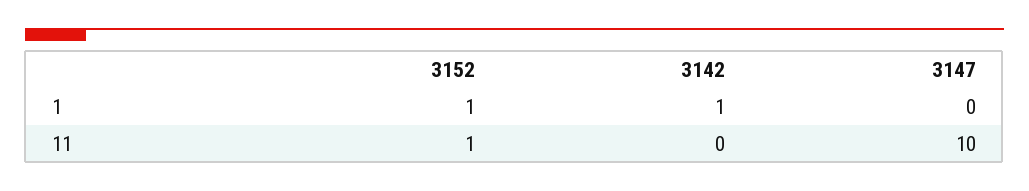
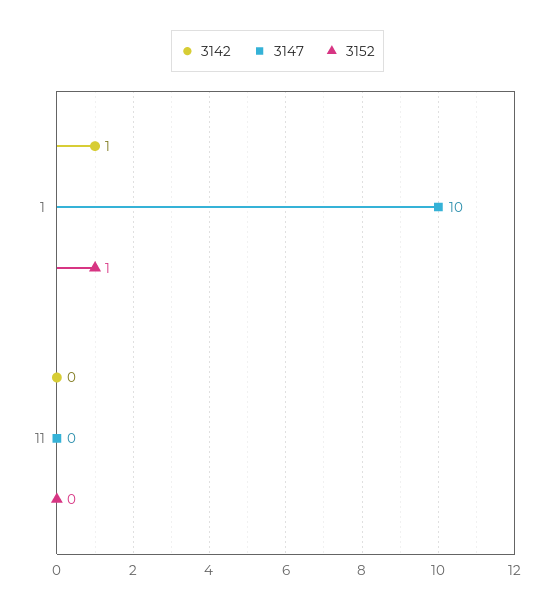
3147, 1: 0 -> 10
3152, 11: 1 -> 0
3147, 11: 10 -> 0

